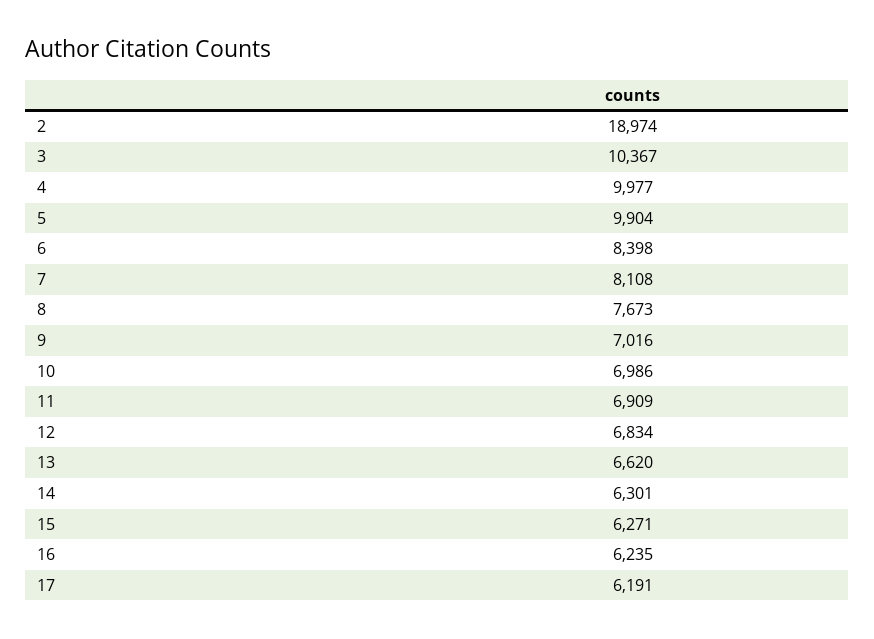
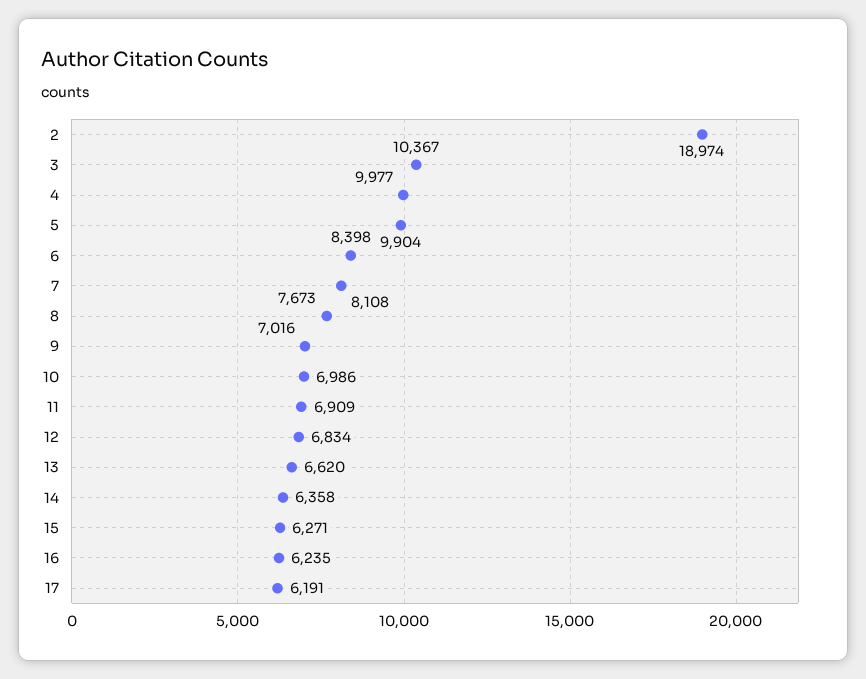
14: 6301 -> 6358

